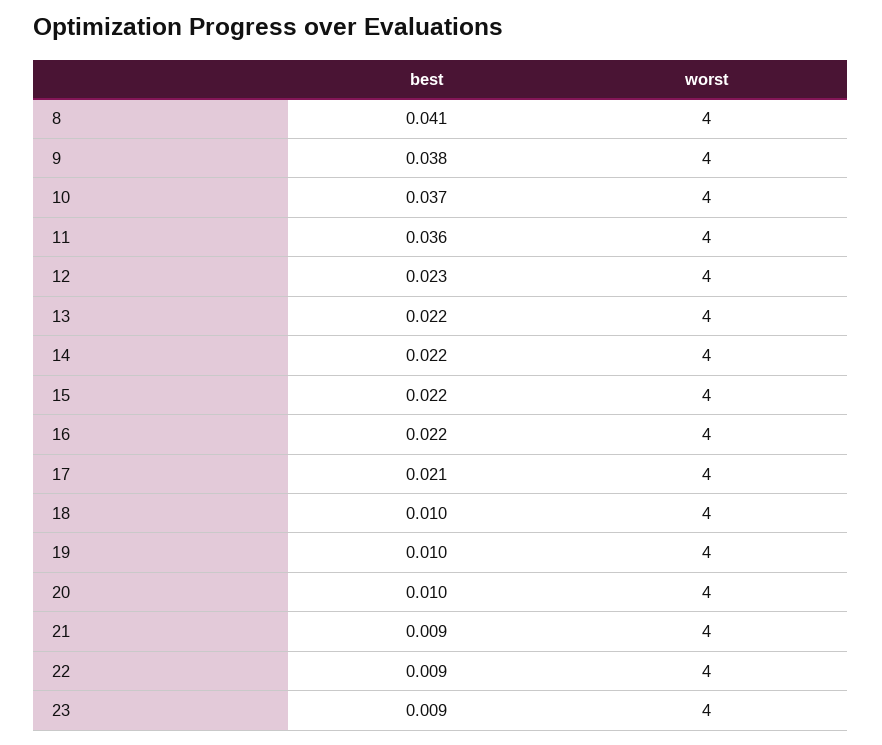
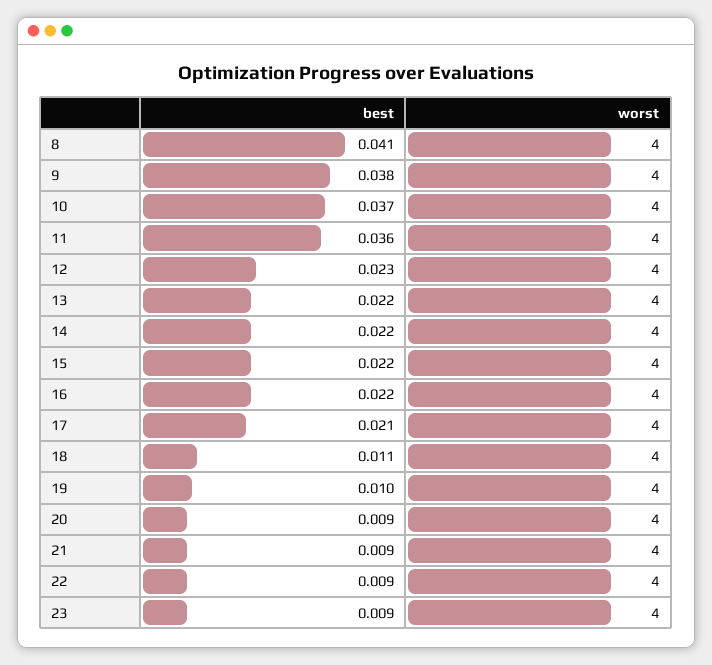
best, 18: 0.01 -> 0.011
best, 20: 0.01 -> 0.009

